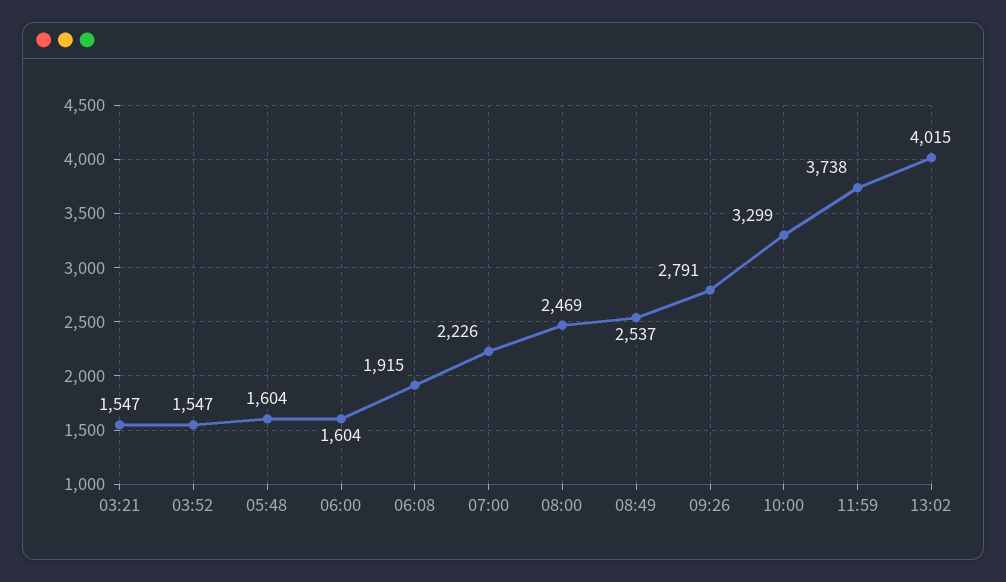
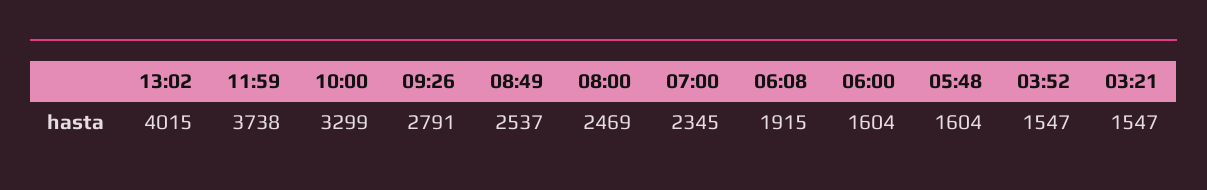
07:00: 2226 -> 2345

